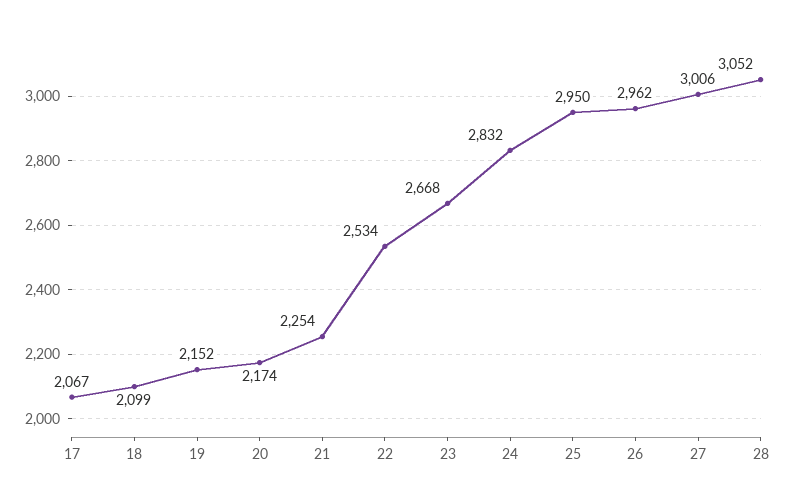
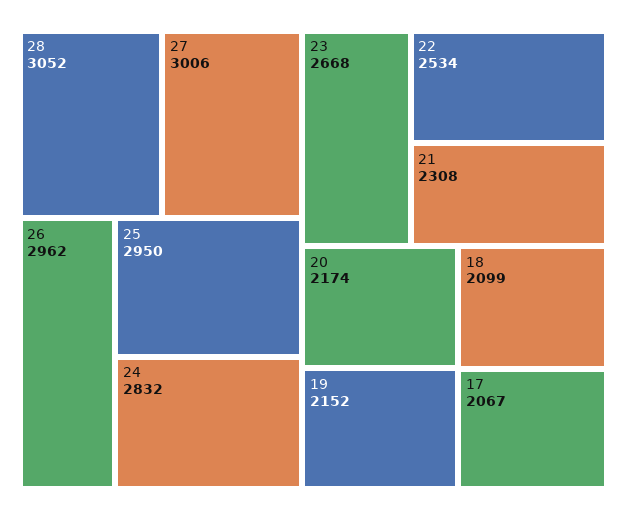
21: 2254 -> 2308

